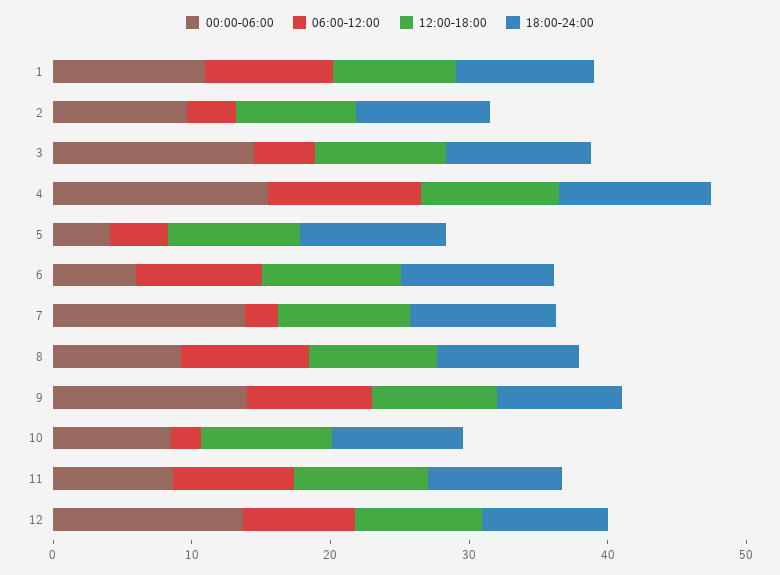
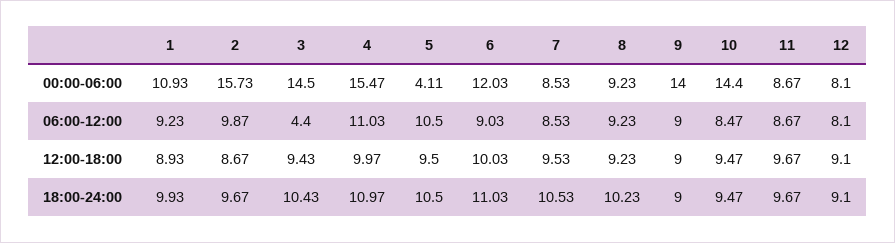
00:00-06:00, 2: 10 -> 15.73
06:00-12:00, 2: 4 -> 9.87
06:00-12:00, 5: 4 -> 10.5
00:00-06:00, 6: 6 -> 12.03
00:00-06:00, 7: 14 -> 8.53
06:00-12:00, 7: 2 -> 8.53
00:00-06:00, 10: 8 -> 14.4
06:00-12:00, 10: 2 -> 8.47
00:00-06:00, 12: 14 -> 8.1

